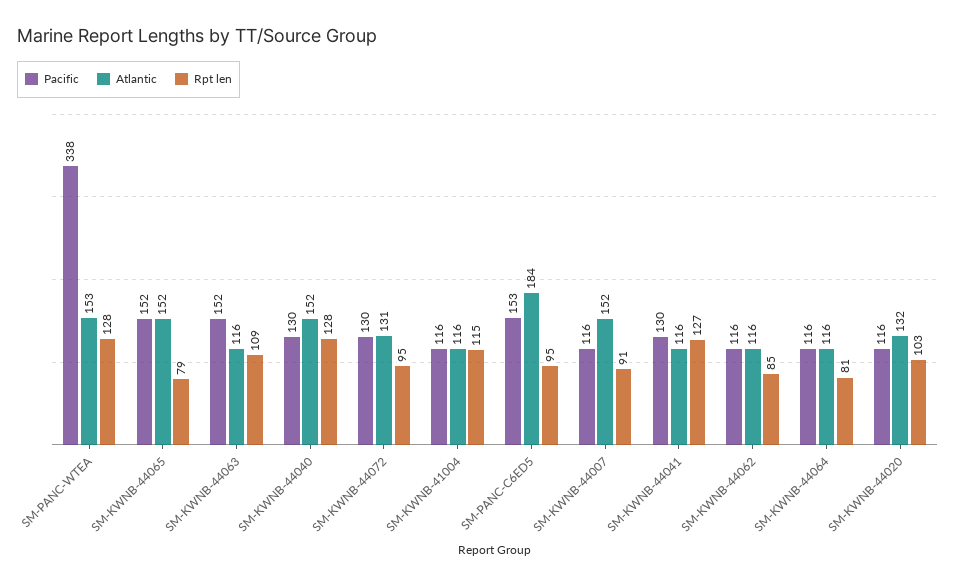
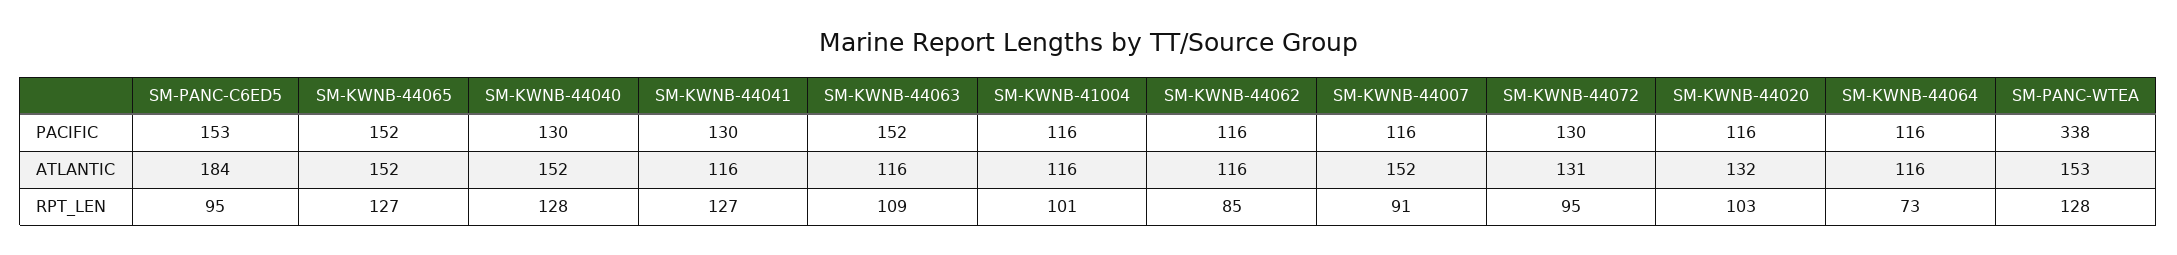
Rpt len, SM-KWNB-44065: 79 -> 127
Rpt len, SM-KWNB-41004: 115 -> 101
Rpt len, SM-KWNB-44064: 81 -> 73

